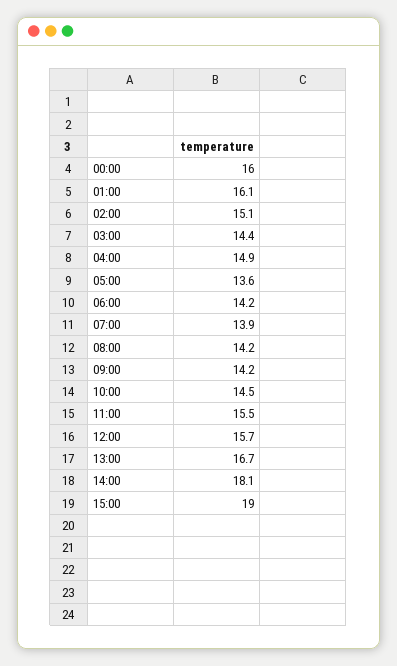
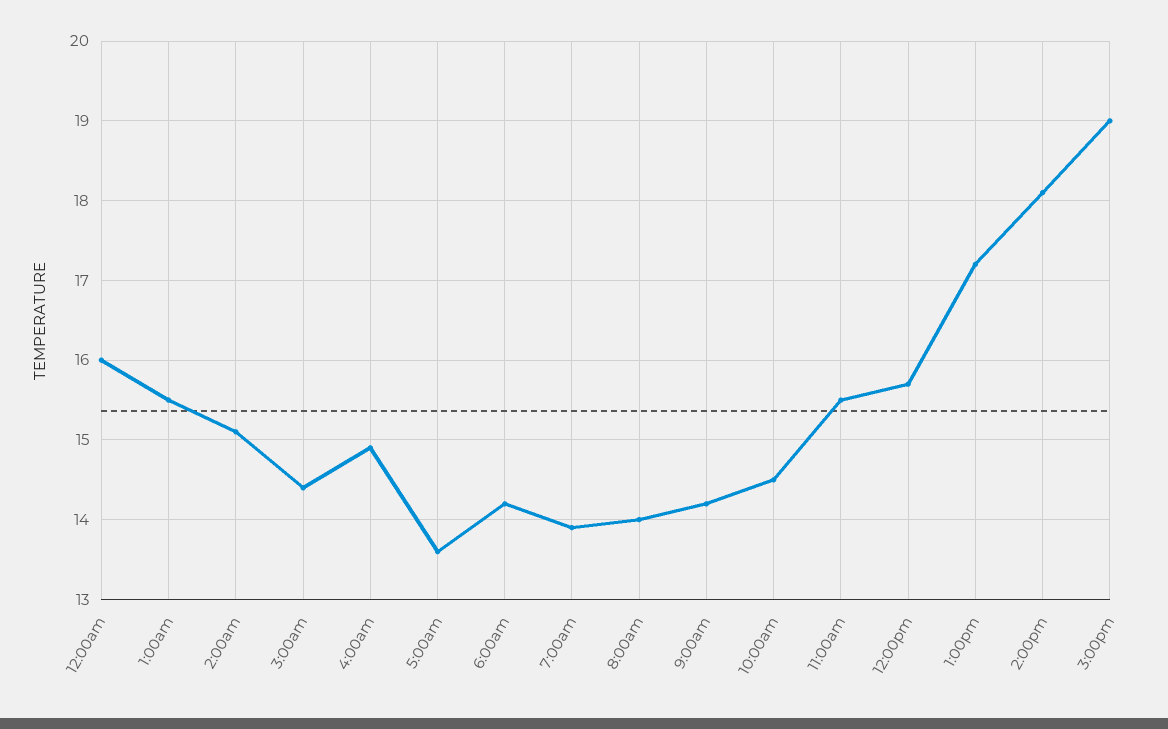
01:00: 16.1 -> 15.5
08:00: 14.2 -> 14
13:00: 16.7 -> 17.2

